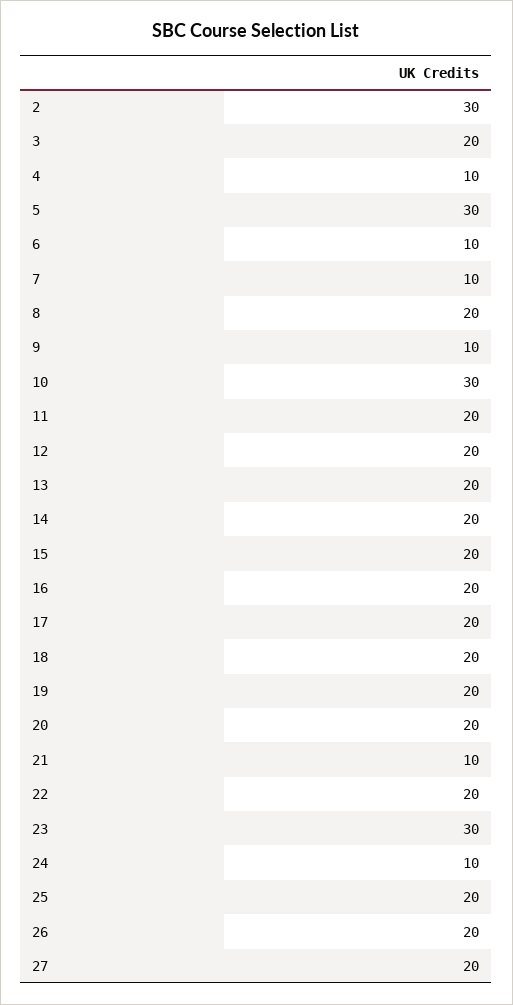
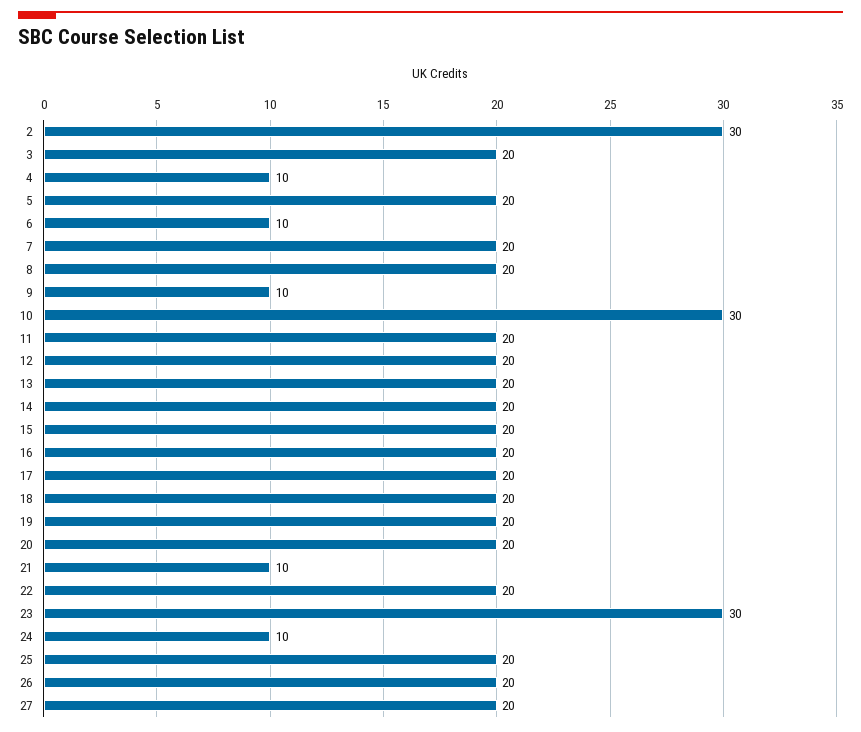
5: 30 -> 20
7: 10 -> 20

